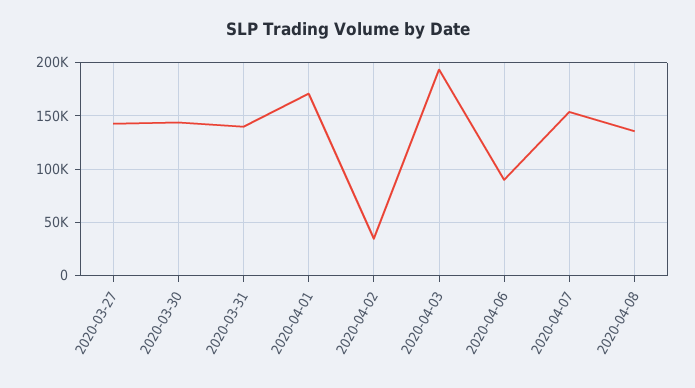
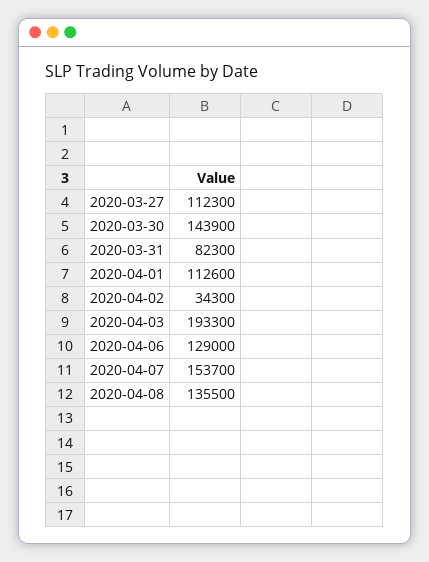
2020-03-27: 140000 -> 112300
2020-03-31: 140000 -> 82300
2020-04-01: 170000 -> 112600
2020-04-06: 90000 -> 129000

